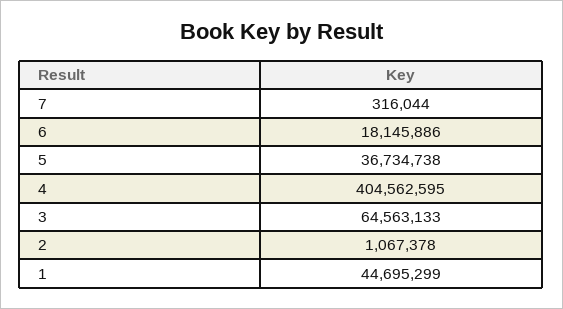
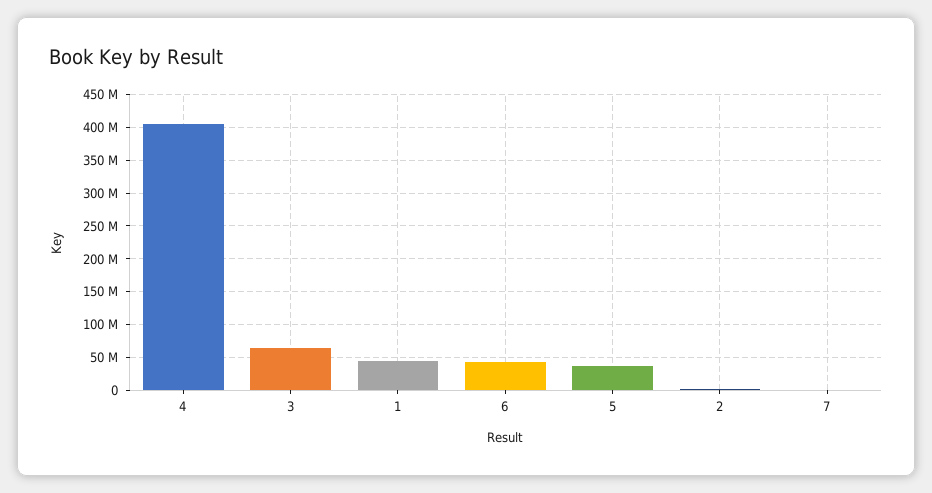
6: 18145886 -> 40000000

